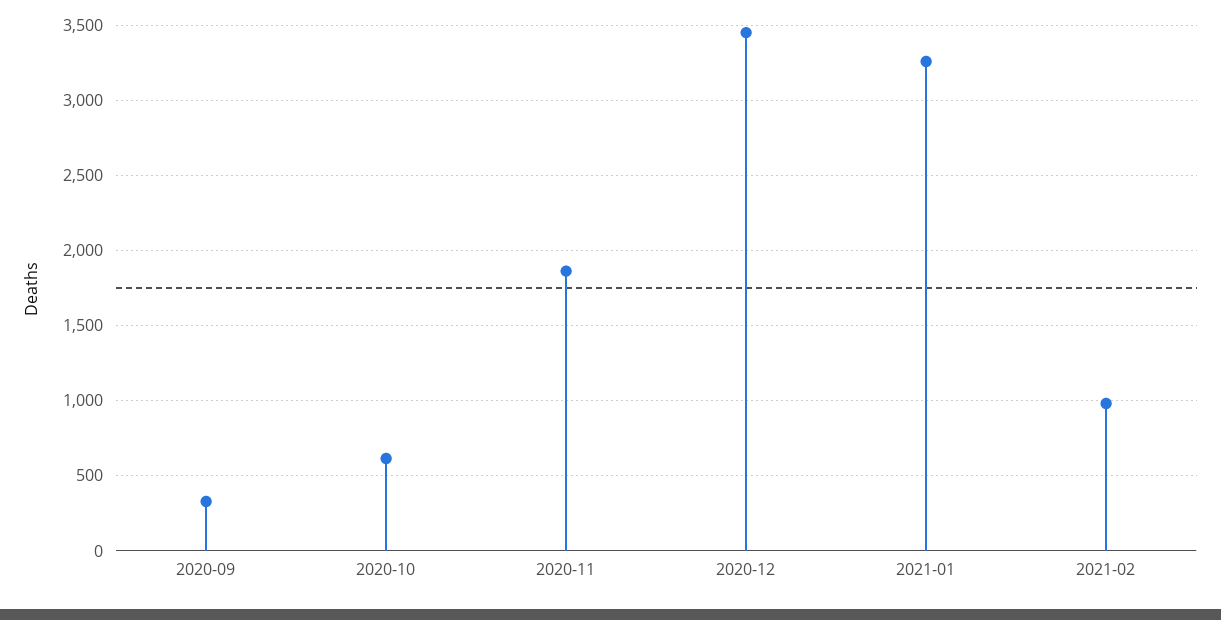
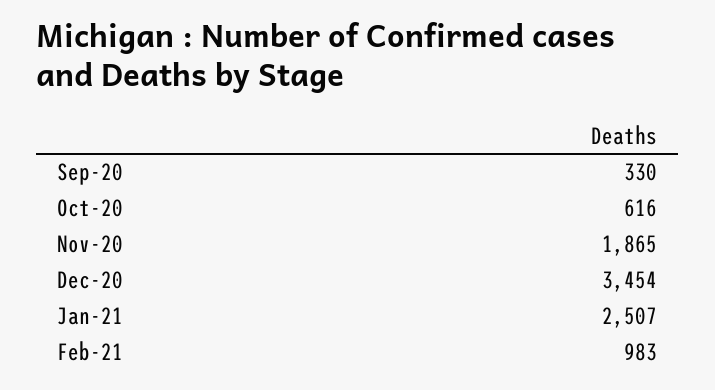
2021-01: 3250 -> 2507

